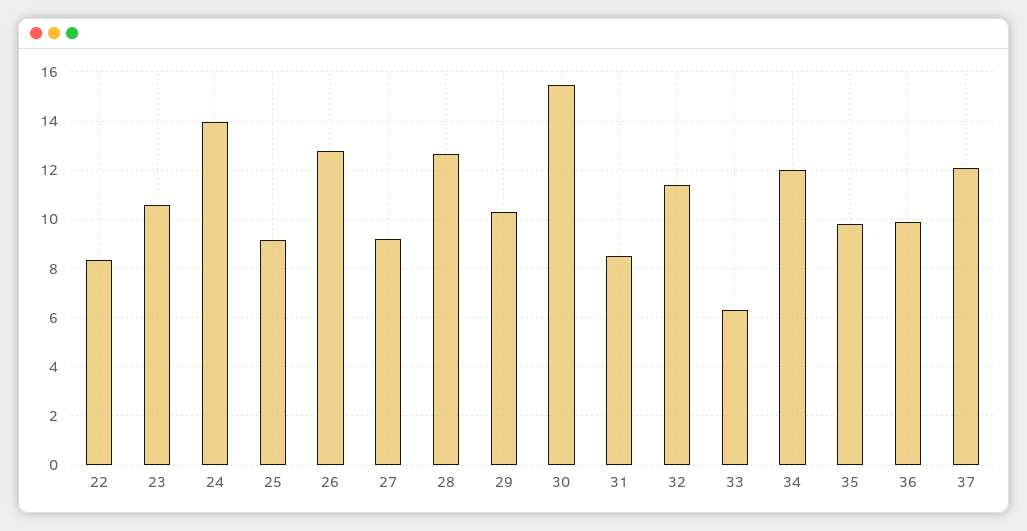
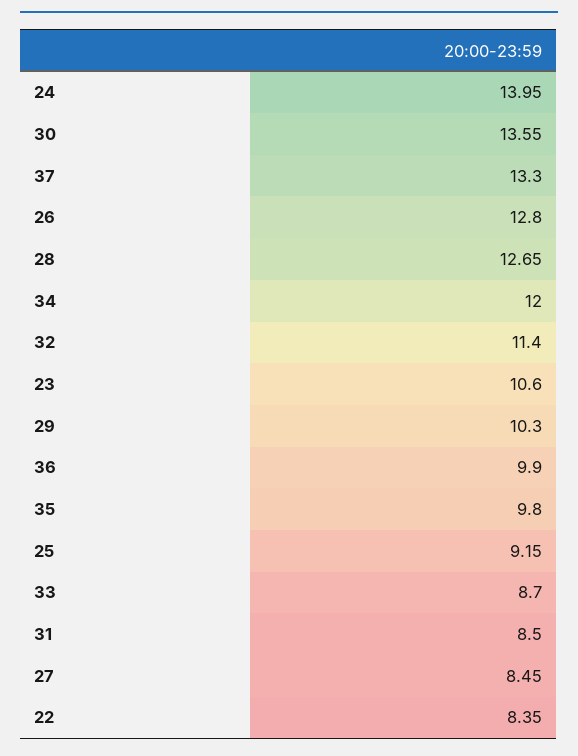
27: 9.25 -> 8.45
30: 15.5 -> 13.55
33: 6.25 -> 8.7
37: 12 -> 13.3

